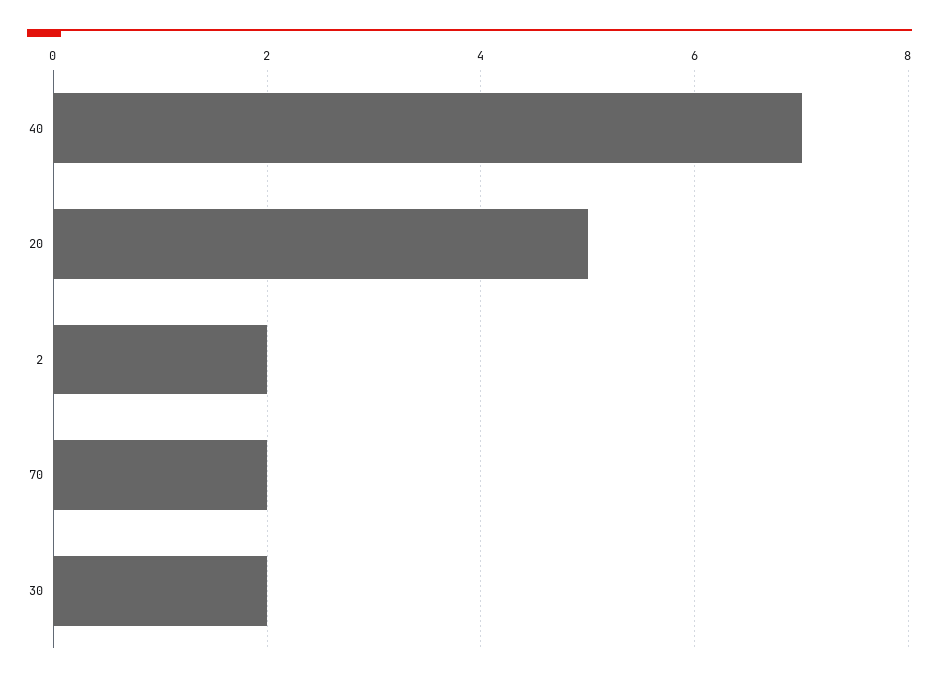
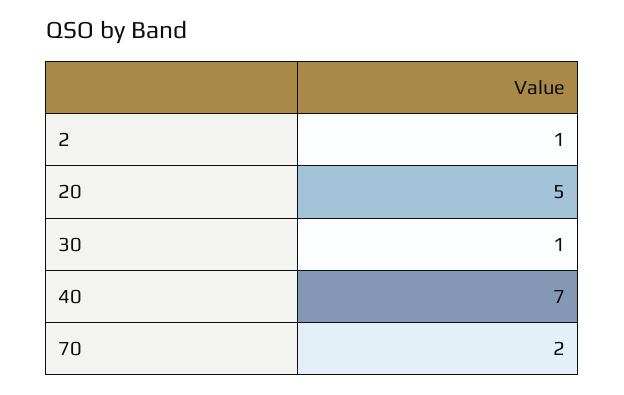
2: 2 -> 1
30: 2 -> 1

